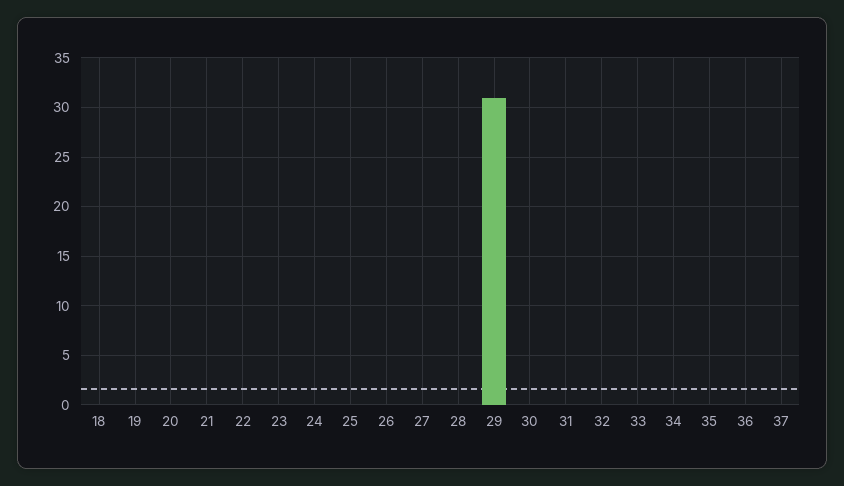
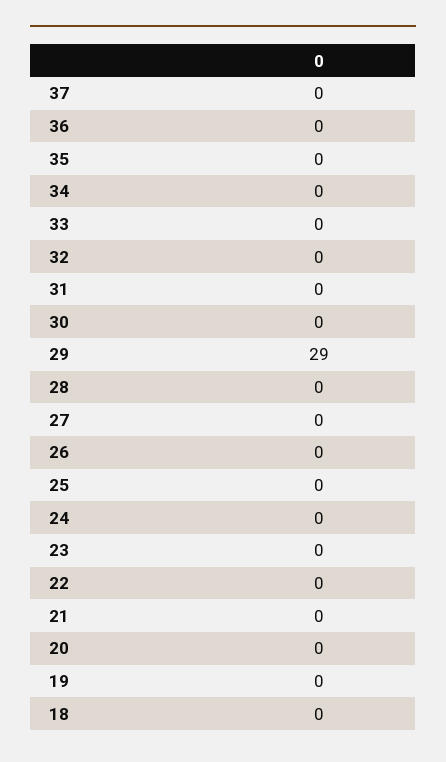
29: 31 -> 29

